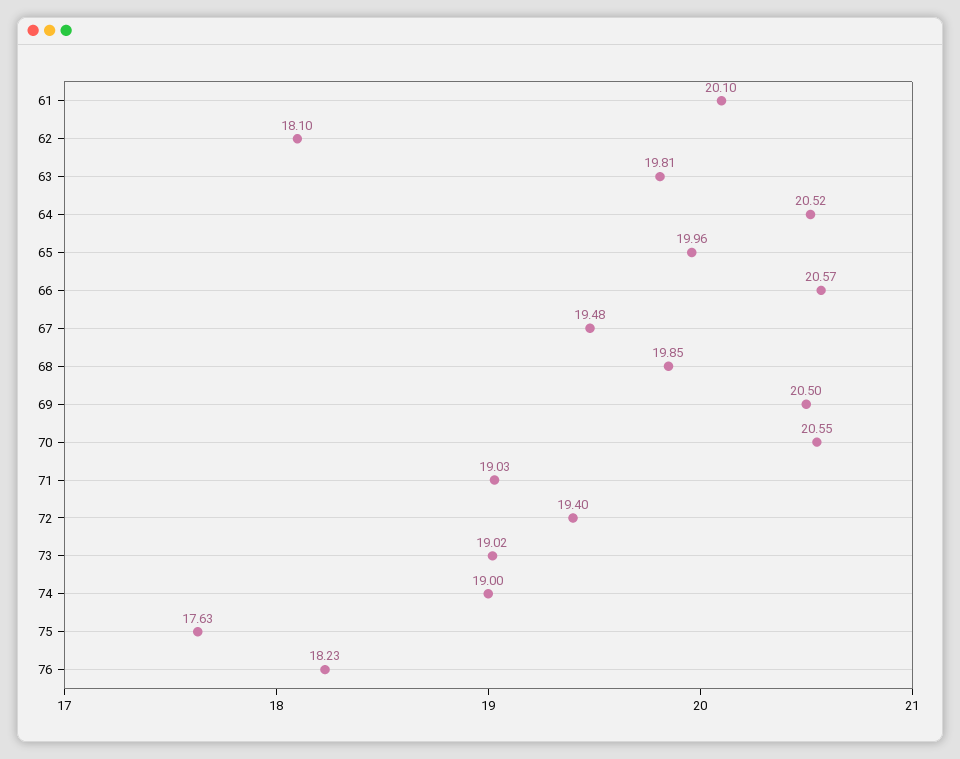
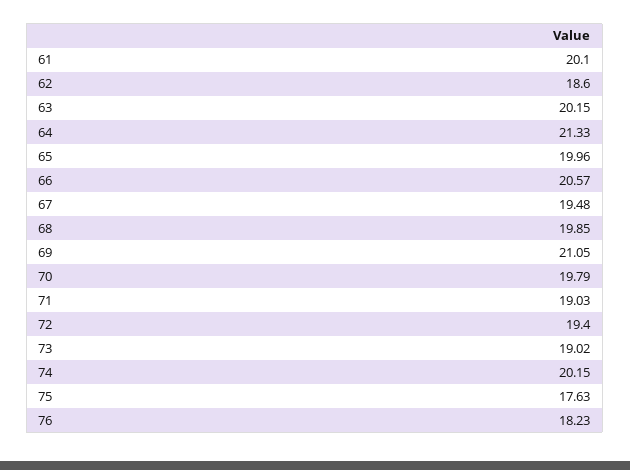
62: 18.1 -> 18.6
63: 19.81 -> 20.15
64: 20.52 -> 21.33
69: 20.5 -> 21.05
70: 20.55 -> 19.79
74: 19 -> 20.15

